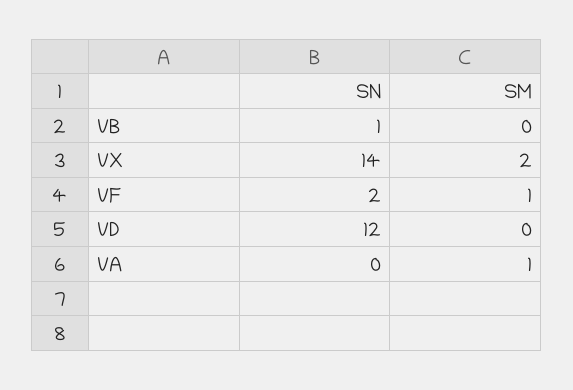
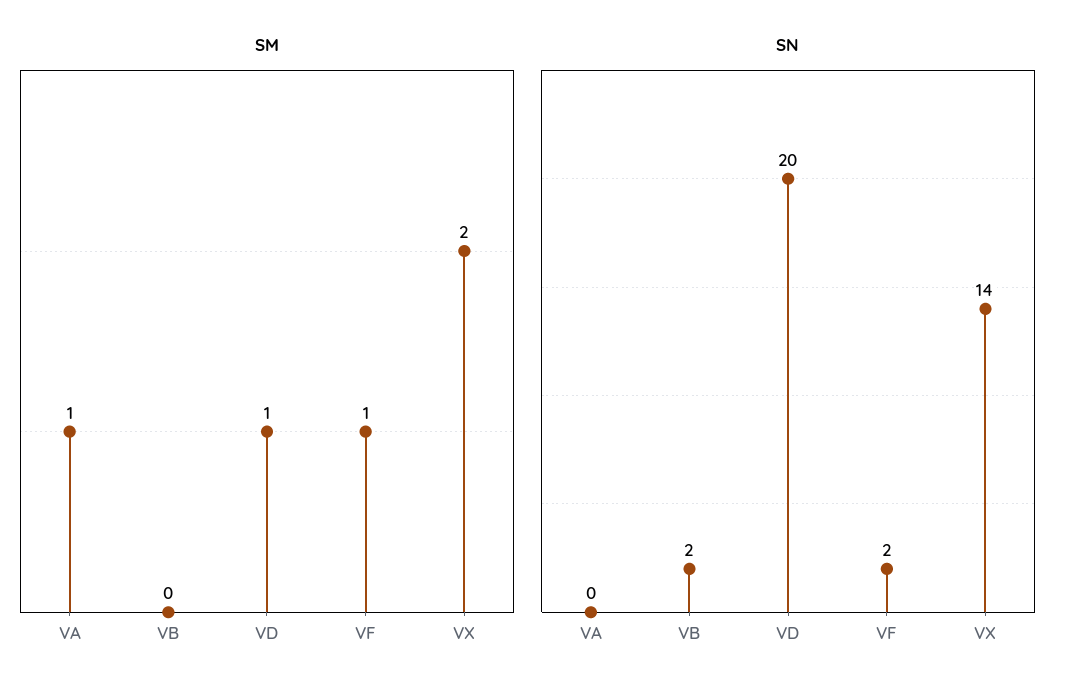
SN, VB: 1 -> 2
SN, VD: 12 -> 20
SM, VD: 0 -> 1

